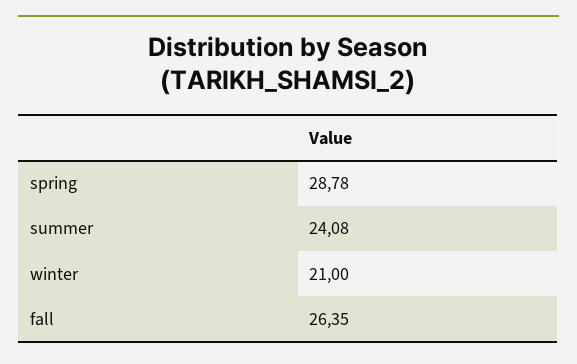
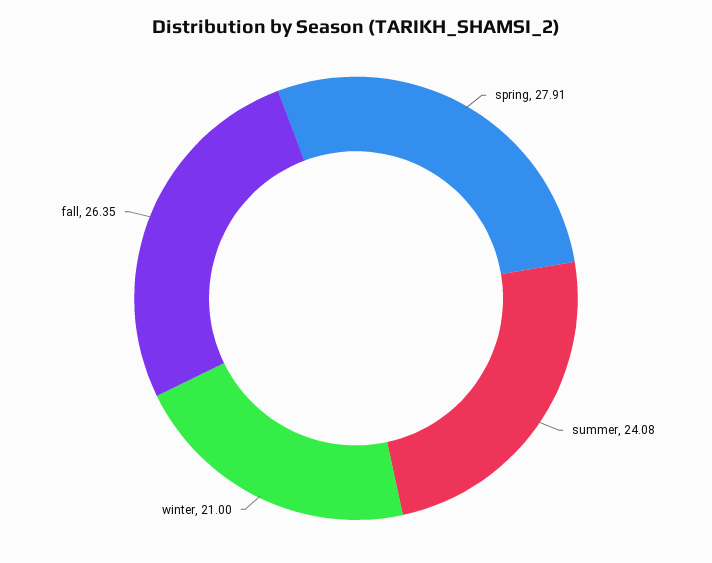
spring: 28.78 -> 27.91

